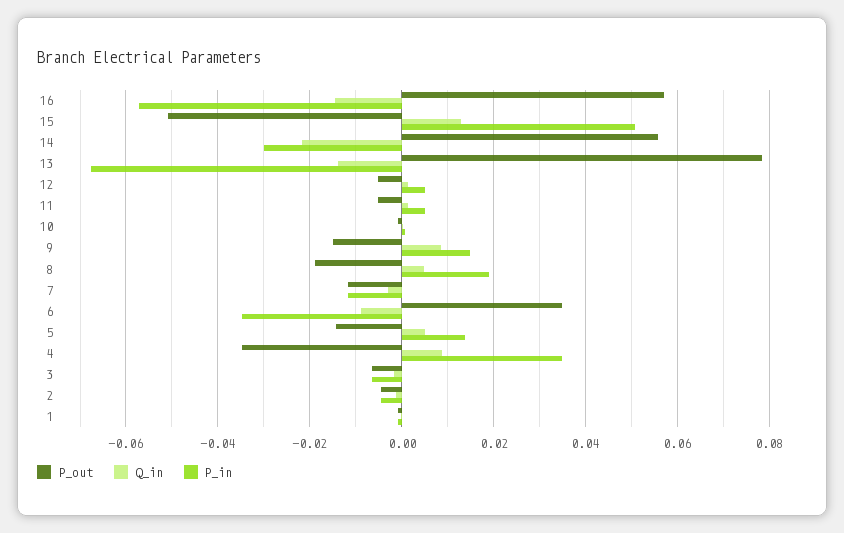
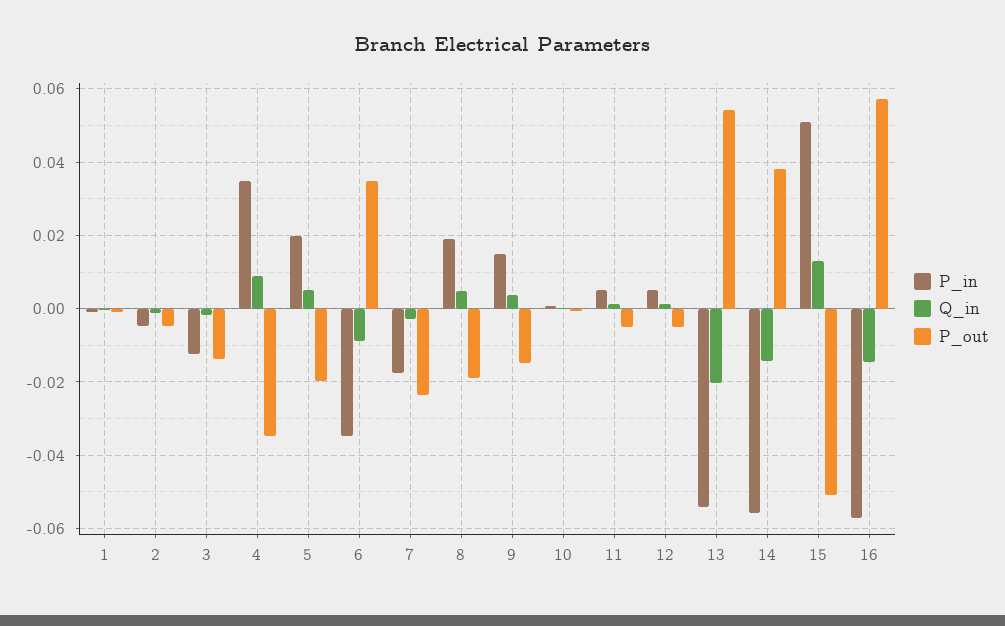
P_out, 14: 0.056 -> 0.038
Q_in, 14: -0.022 -> -0.014
P_in, 14: -0.03 -> -0.056
P_out, 13: 0.078 -> 0.054
Q_in, 13: -0.014 -> -0.02
P_in, 13: -0.068 -> -0.054
Q_in, 9: 0.008 -> 0.004
P_out, 7: -0.012 -> -0.024
P_in, 7: -0.012 -> -0.018
P_out, 5: -0.014 -> -0.02
P_in, 5: 0.014 -> 0.02
P_out, 3: -0.006 -> -0.014
P_in, 3: -0.006 -> -0.012

